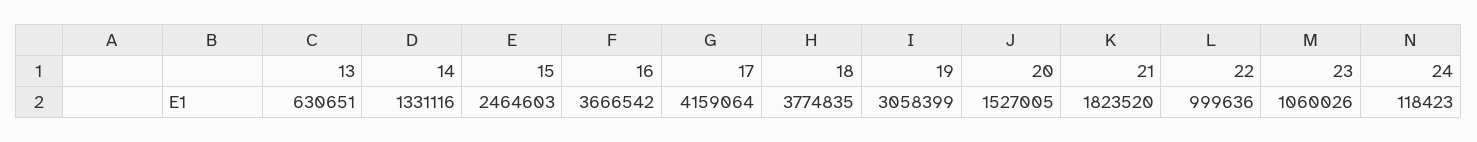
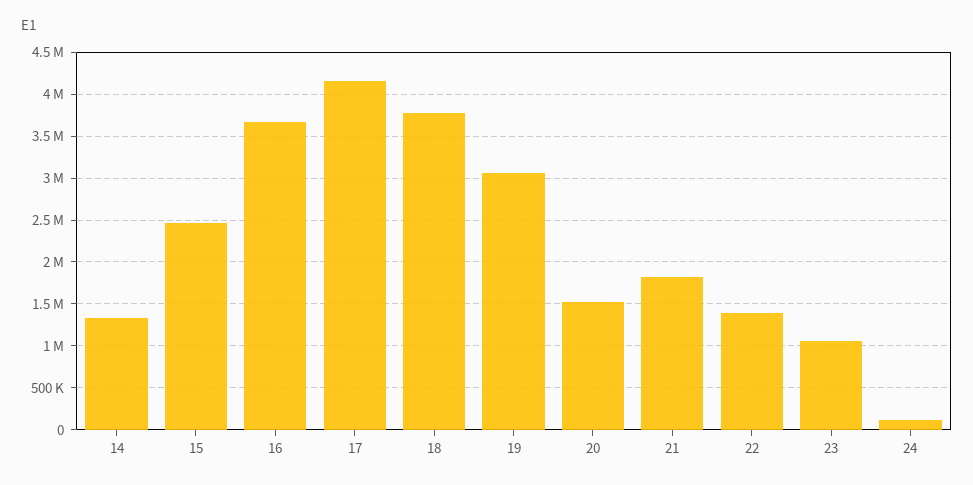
13: 630651 -> none
22: 999636 -> 1400000

